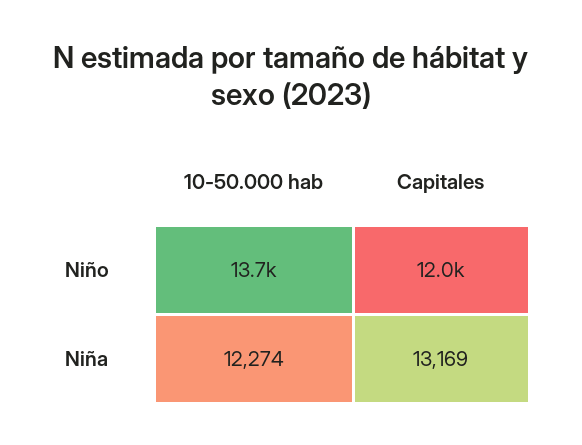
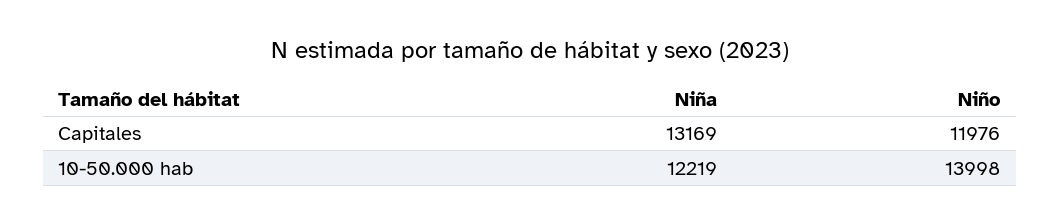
10-50.000 hab, Niño: 13700 -> 13998
10-50.000 hab, Niña: 12274 -> 12219

